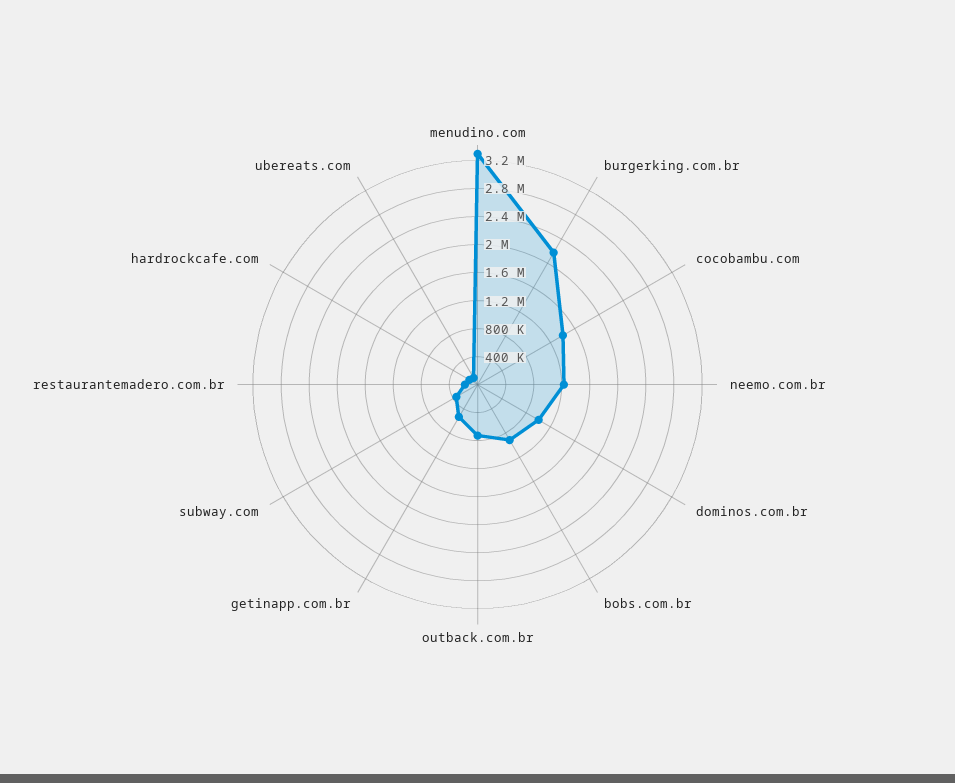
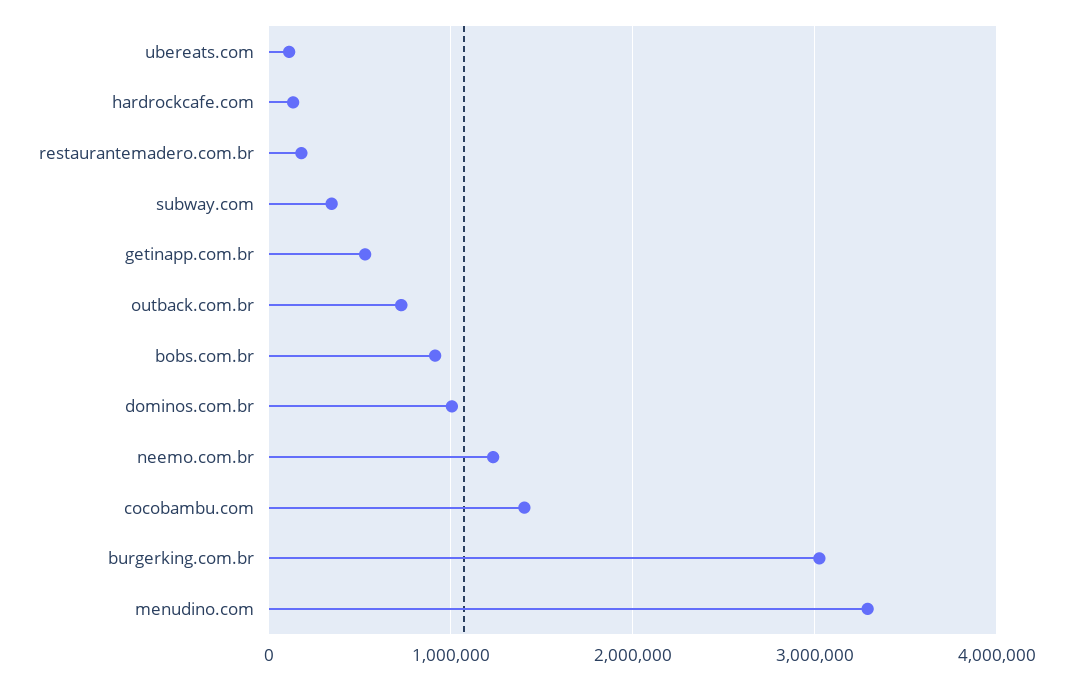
burgerking.com.br: 2200000 -> 3000000

